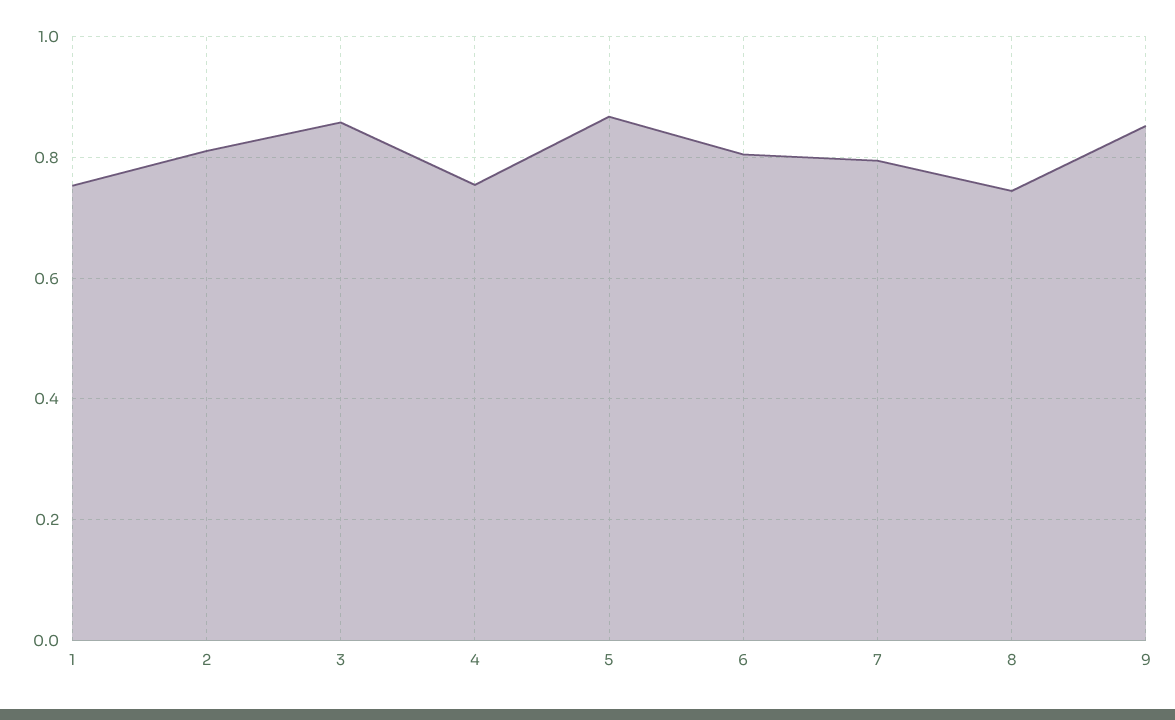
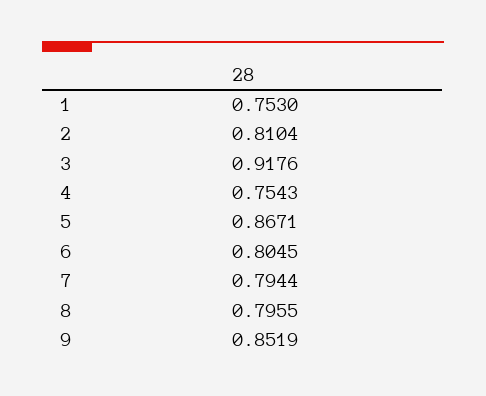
3: 0.86 -> 0.9176
8: 0.74 -> 0.7955

